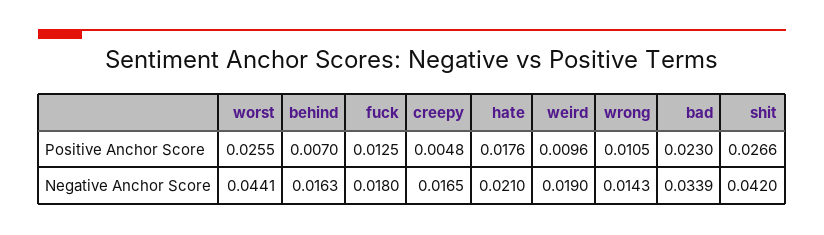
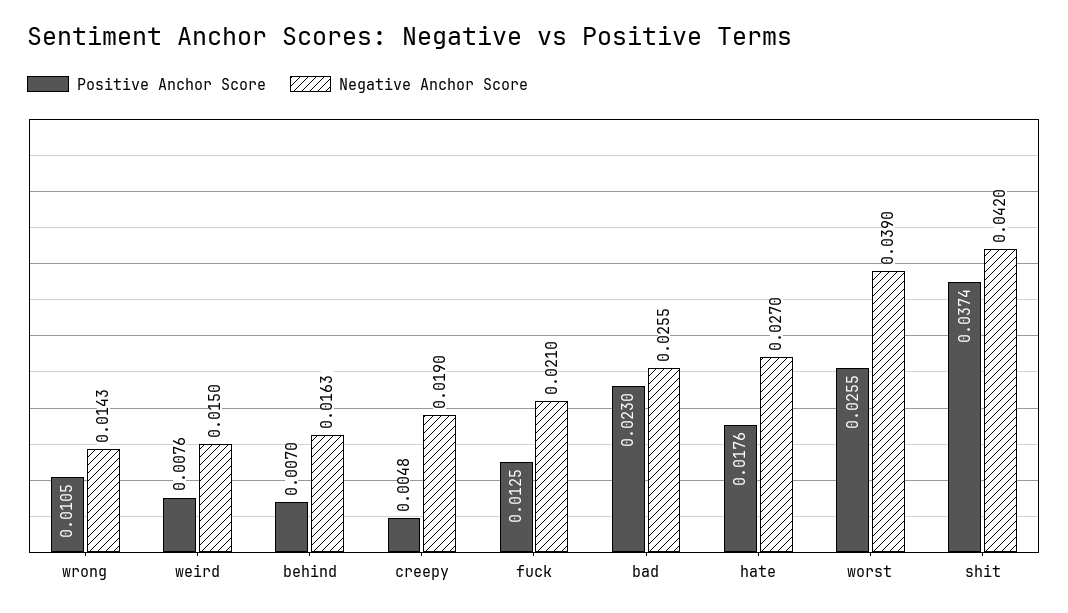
Positive Anchor Score, weird: 0.0096 -> 0.0076
Positive Anchor Score, shit: 0.0266 -> 0.0374
Negative Anchor Score, worst: 0.0441 -> 0.039
Negative Anchor Score, fuck: 0.018 -> 0.021
Negative Anchor Score, creepy: 0.0165 -> 0.019
Negative Anchor Score, hate: 0.021 -> 0.027
Negative Anchor Score, weird: 0.019 -> 0.015
Negative Anchor Score, bad: 0.0339 -> 0.0255

